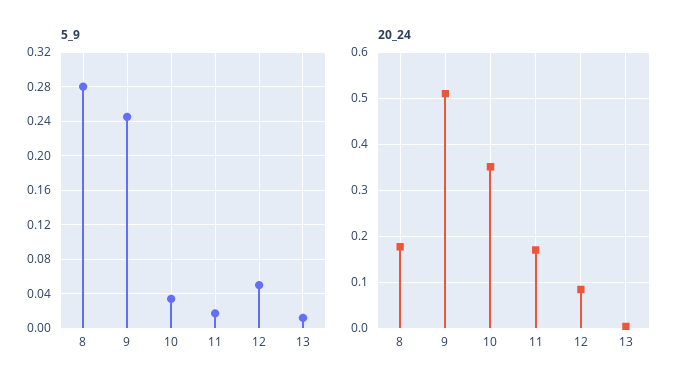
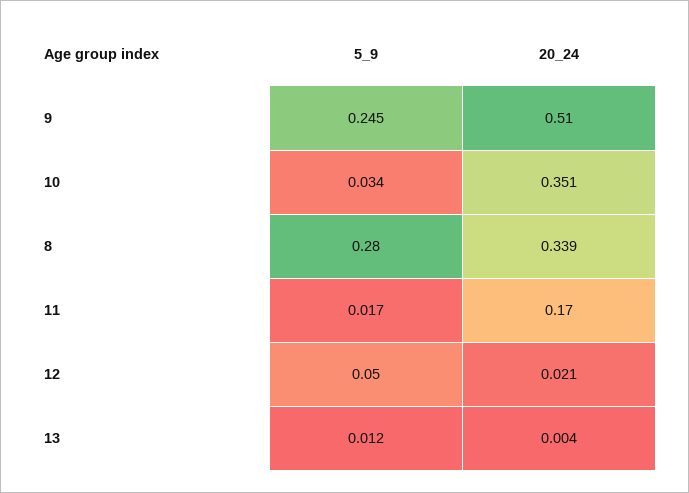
20_24, 8: 0.18 -> 0.339
20_24, 12: 0.08 -> 0.021

